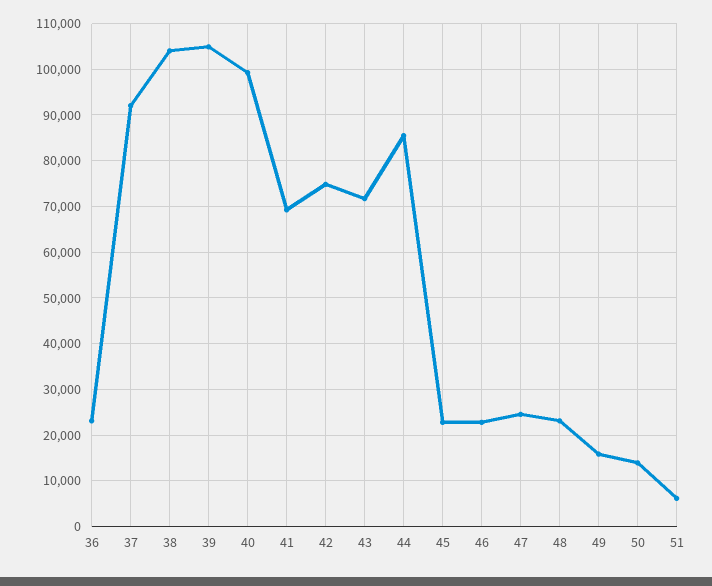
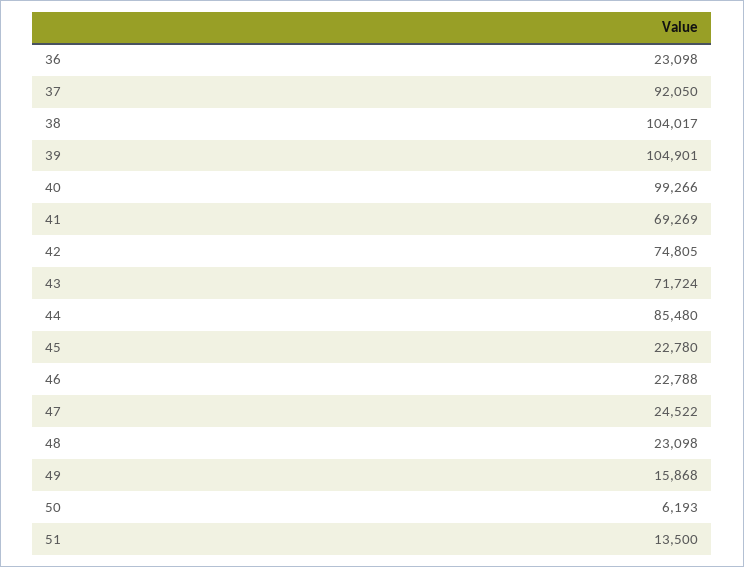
50: 14000 -> 6193
51: 6000 -> 13500

